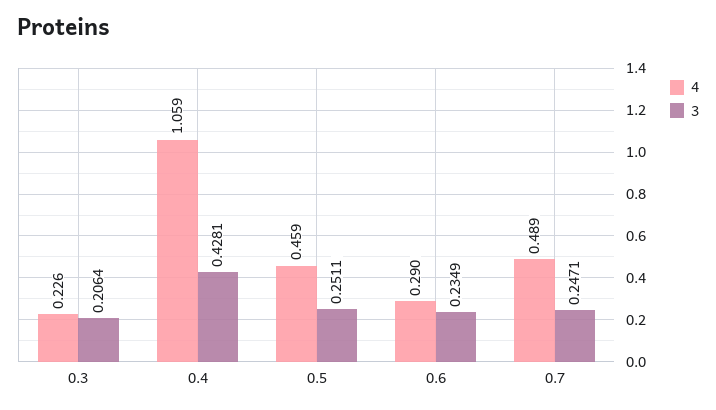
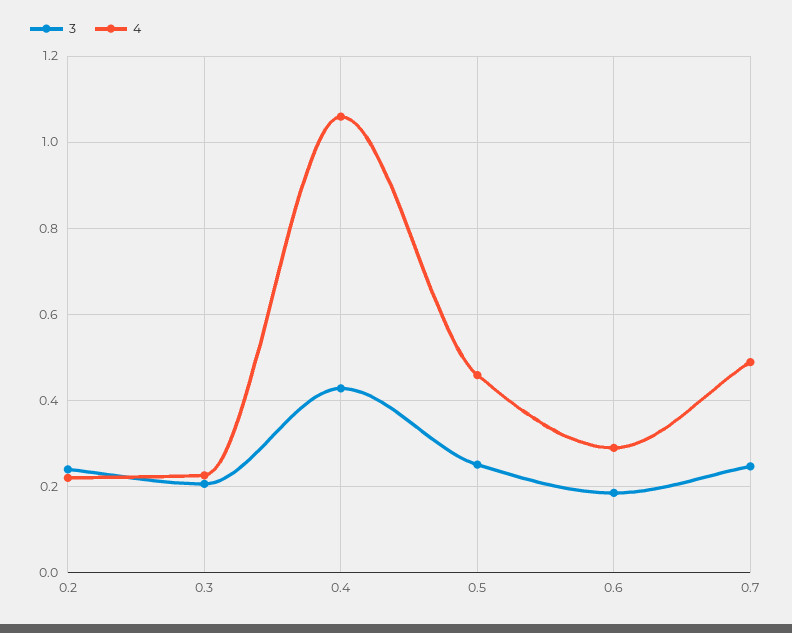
3, 0.6: 0.2349 -> 0.18
3, 0.2: none -> 0.24
4, 0.2: none -> 0.22

